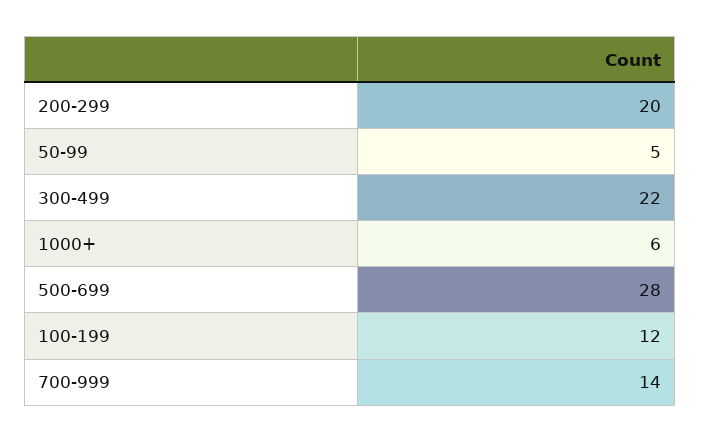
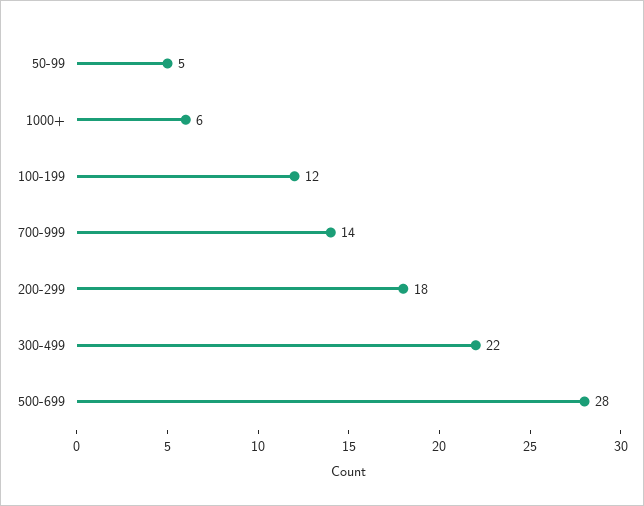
200-299: 20 -> 18

